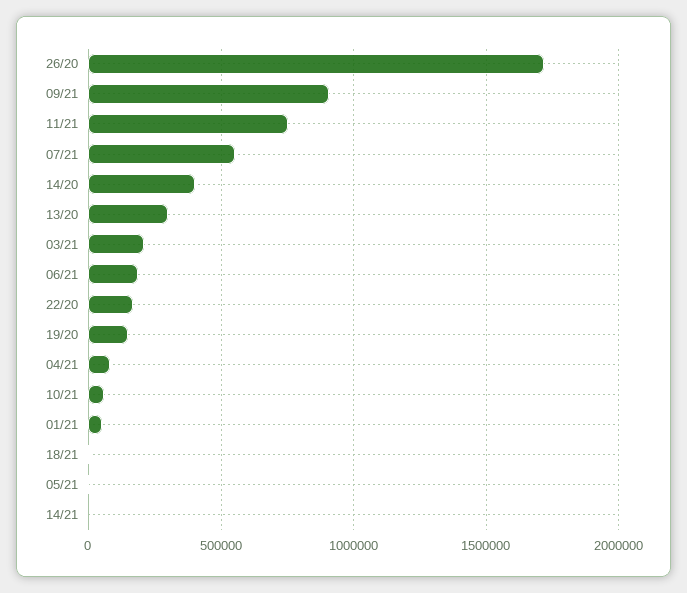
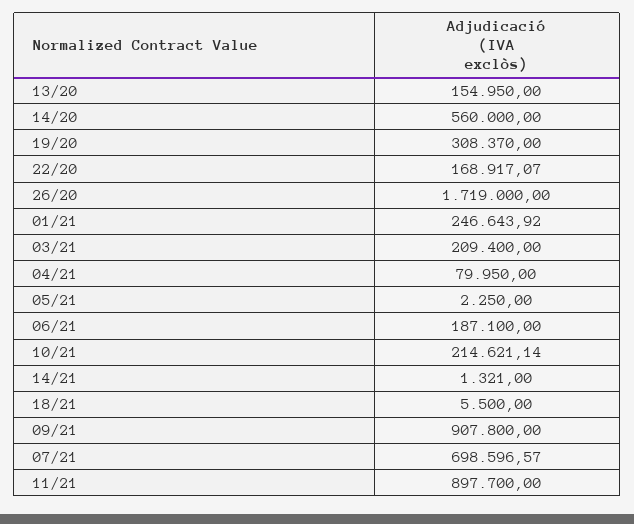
11/21: 750000 -> 897700
07/21: 550000 -> 698596.57
14/20: 400000 -> 560000
13/20: 300000 -> 154950
19/20: 150000 -> 308370
10/21: 50000 -> 214621.14
01/21: 50000 -> 246643.92

